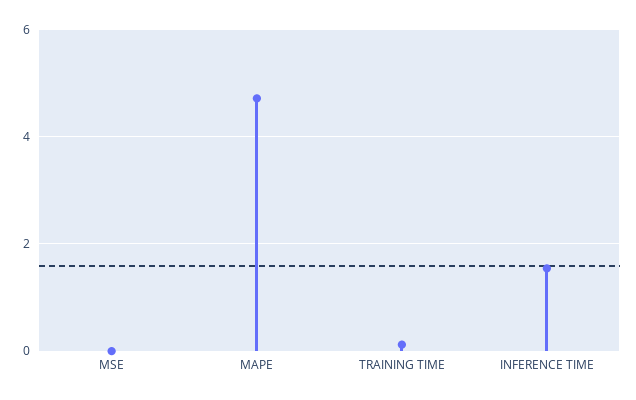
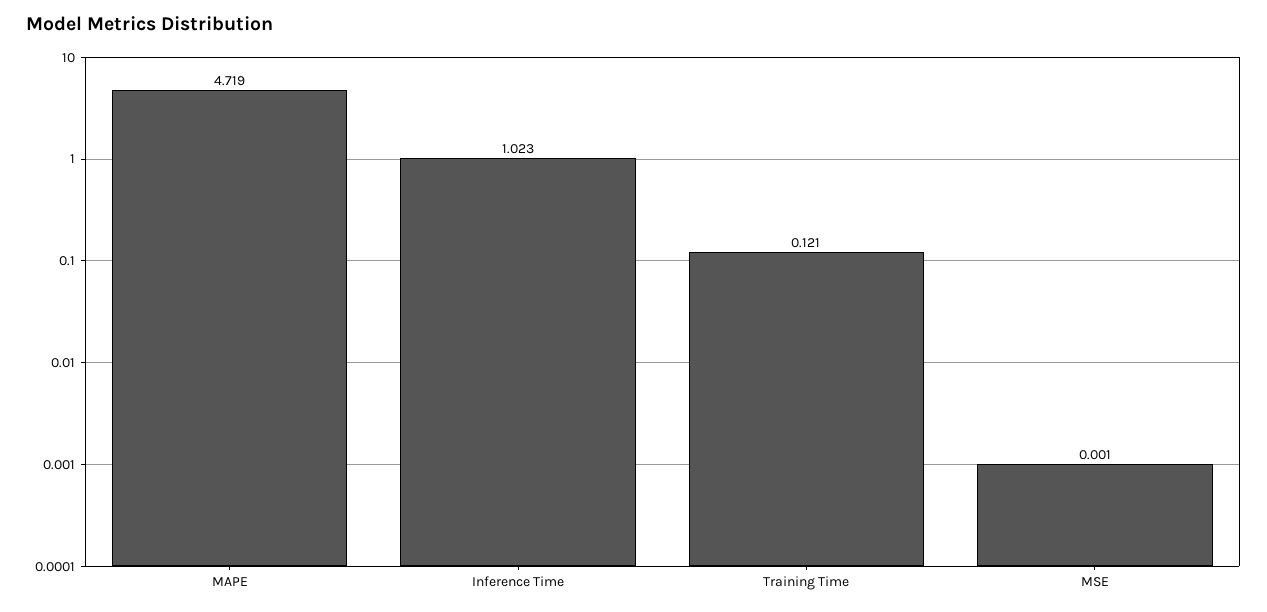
INFERENCE TIME: 1.6 -> 1.023

